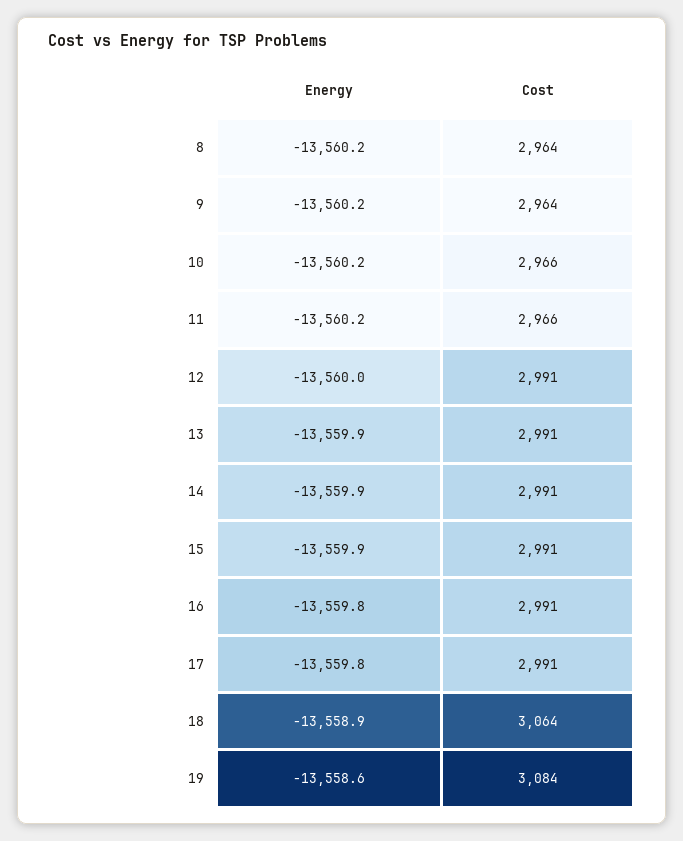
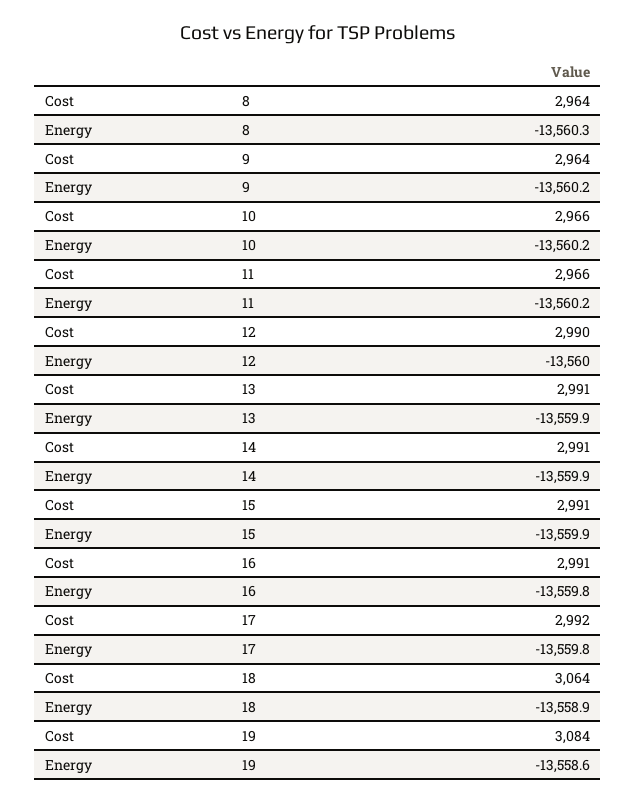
Energy, 8: -13560.2 -> -13560.3
Cost, 12: 2991 -> 2990
Cost, 17: 2991 -> 2992

